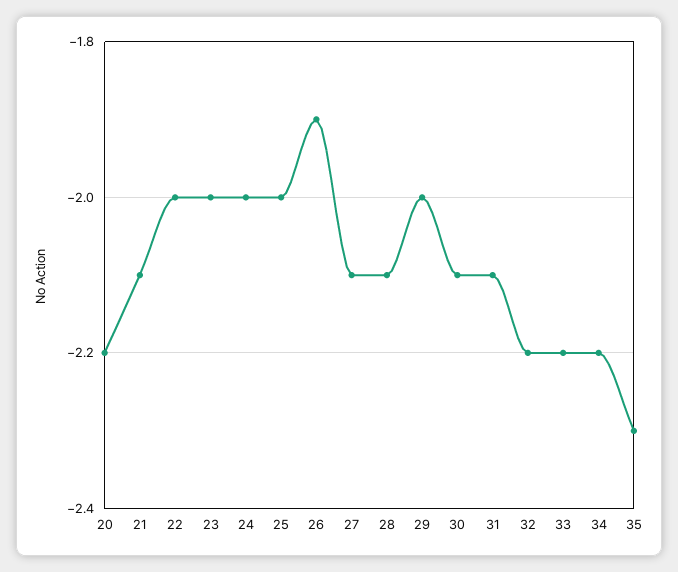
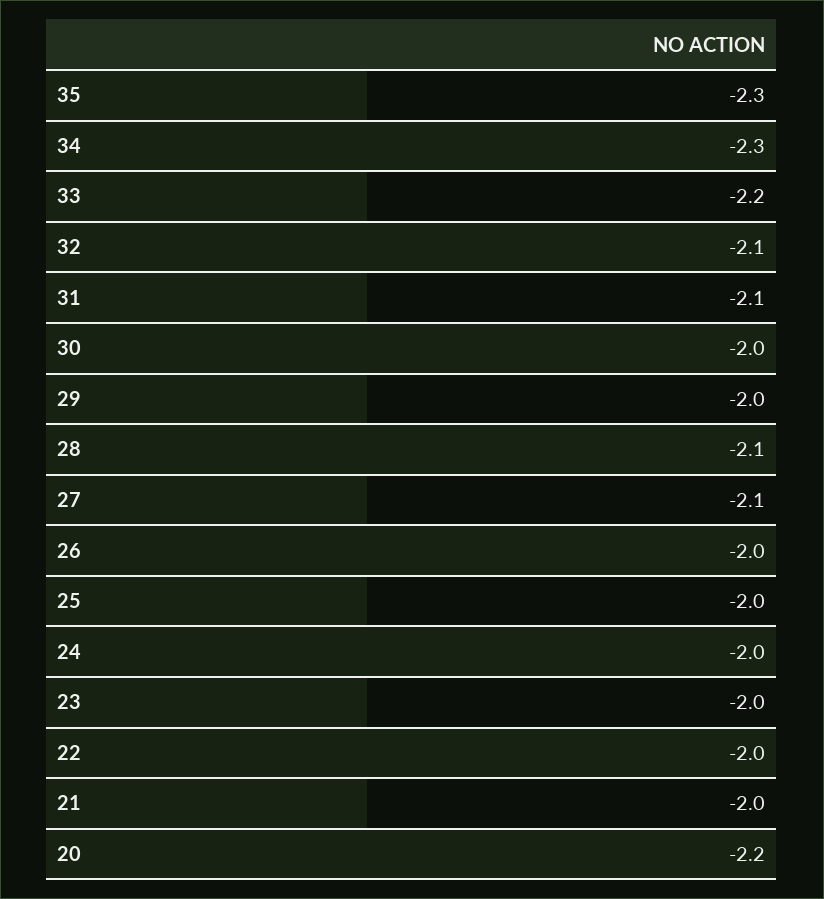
21: -2.1 -> -2
26: -1.9 -> -2
30: -2.1 -> -2
32: -2.2 -> -2.1
34: -2.2 -> -2.3

